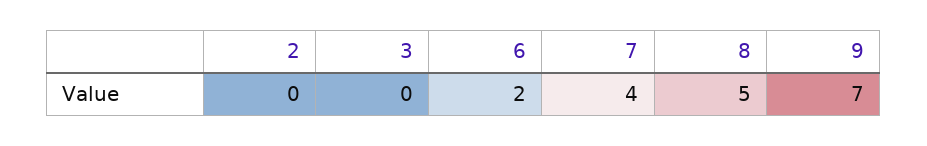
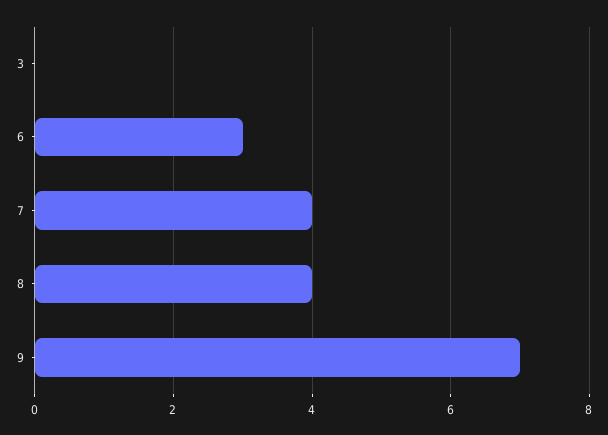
2: 0 -> none
6: 2 -> 3
8: 5 -> 4

